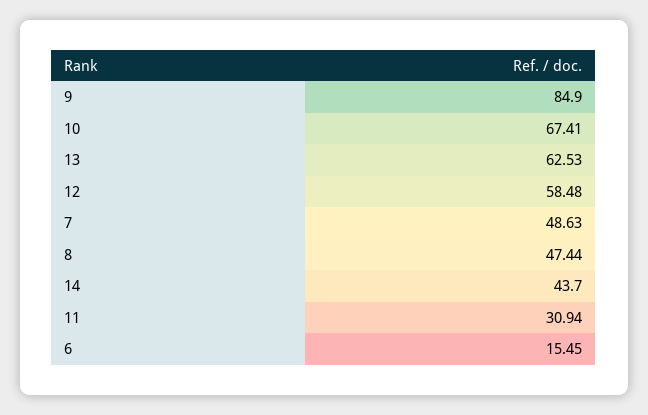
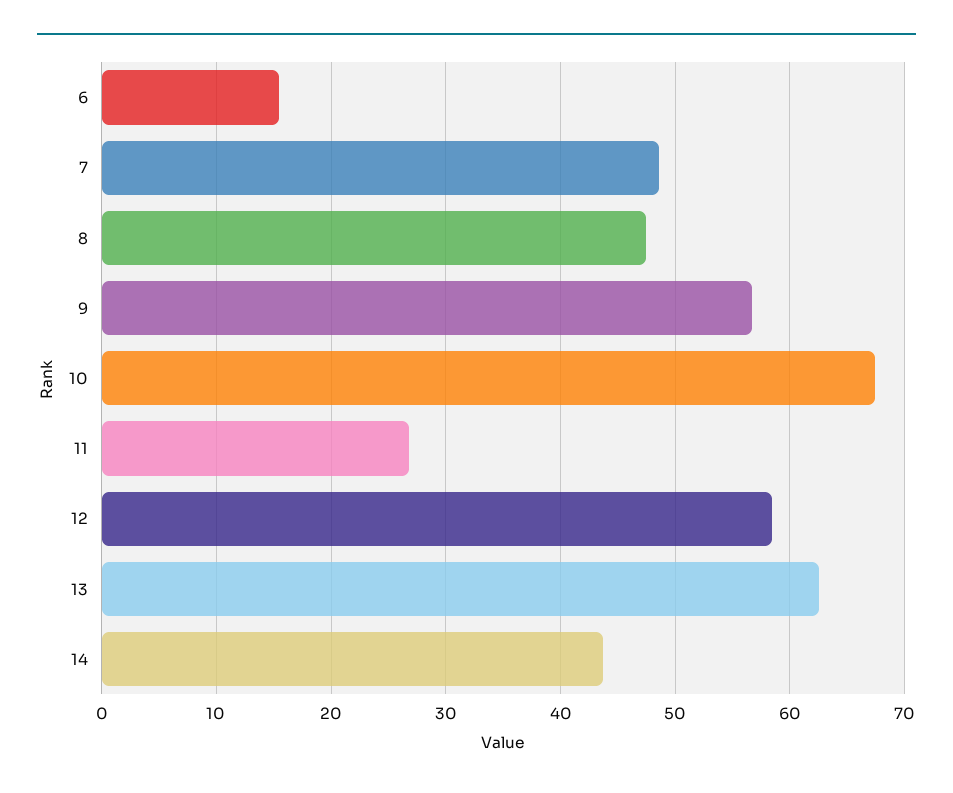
9: 84.9 -> 57
11: 30.94 -> 27

